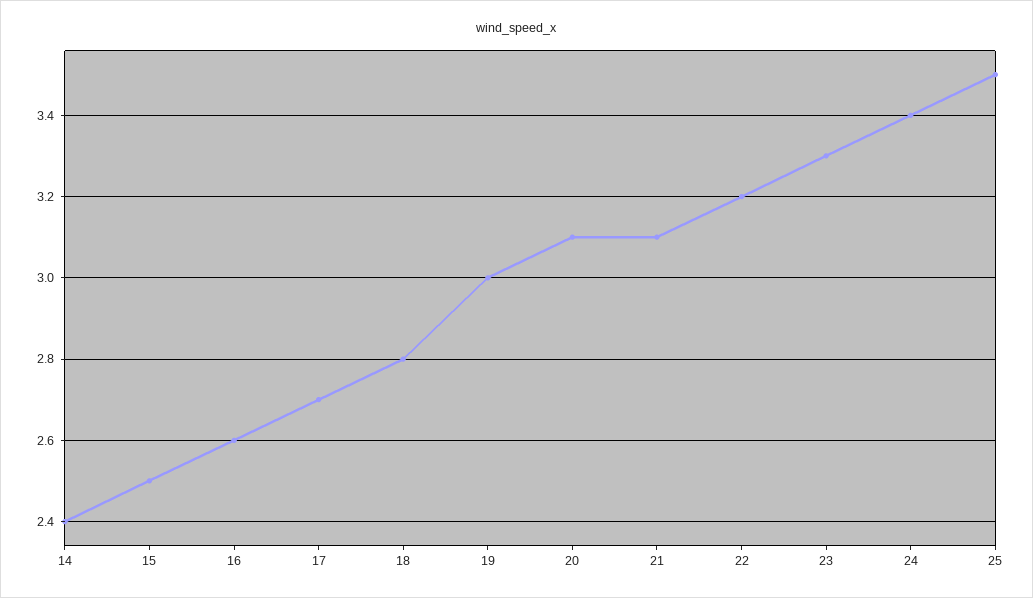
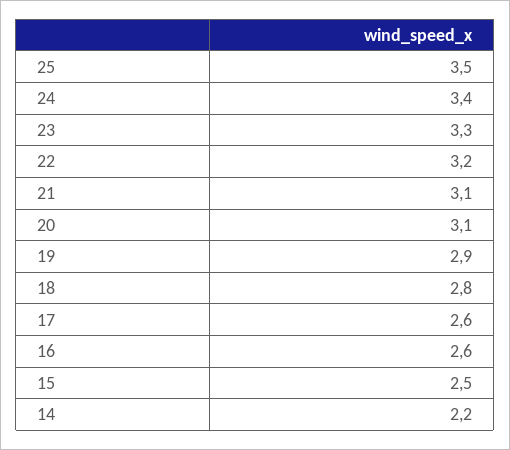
14: 2.4 -> 2.2
17: 2.7 -> 2.6
19: 3 -> 2.9

